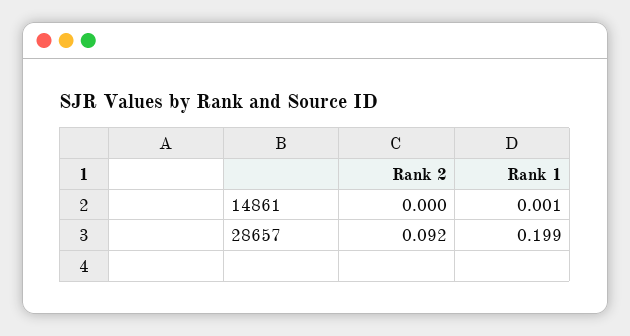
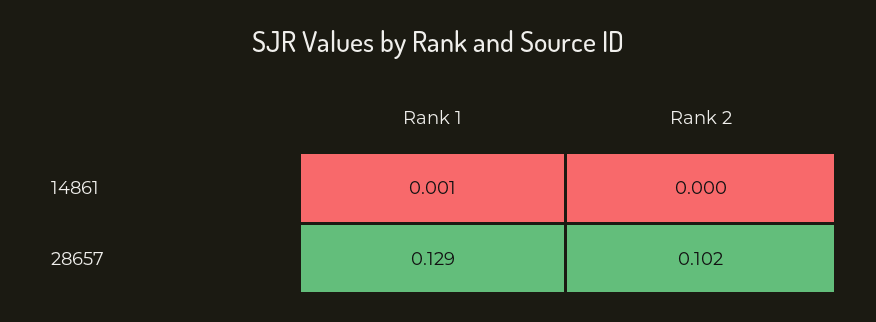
Rank 2, 28657: 0.092 -> 0.102
Rank 1, 28657: 0.199 -> 0.129

